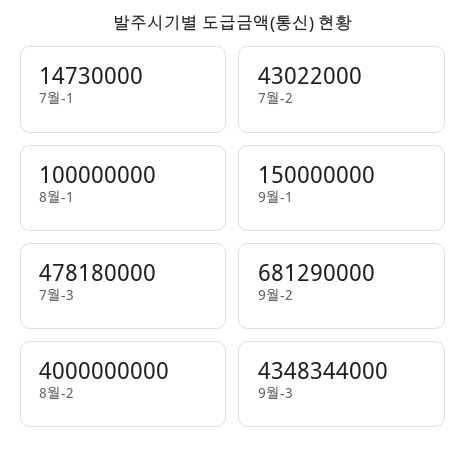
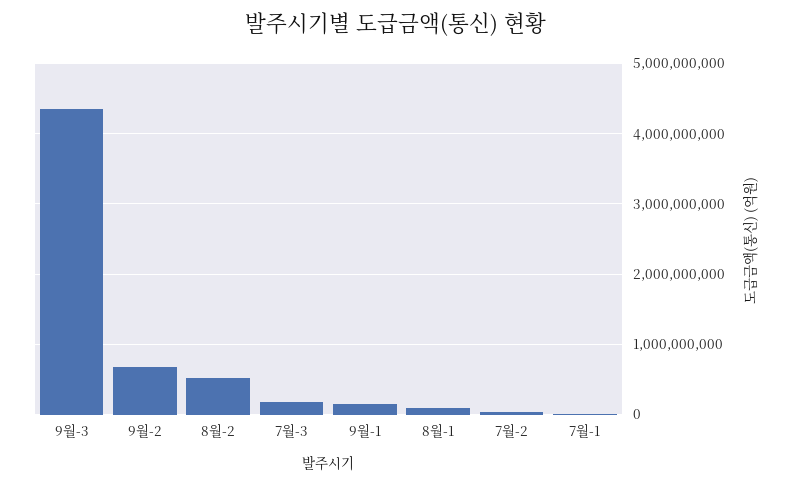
7월-3: 478180000 -> 200000000
8월-2: 4000000000 -> 500000000

